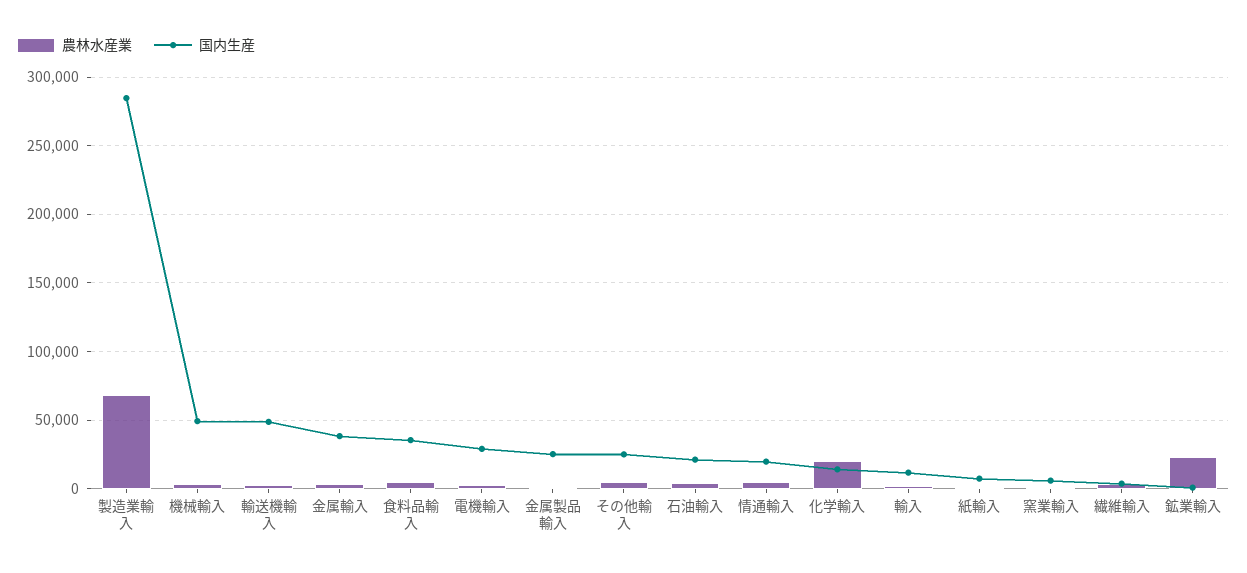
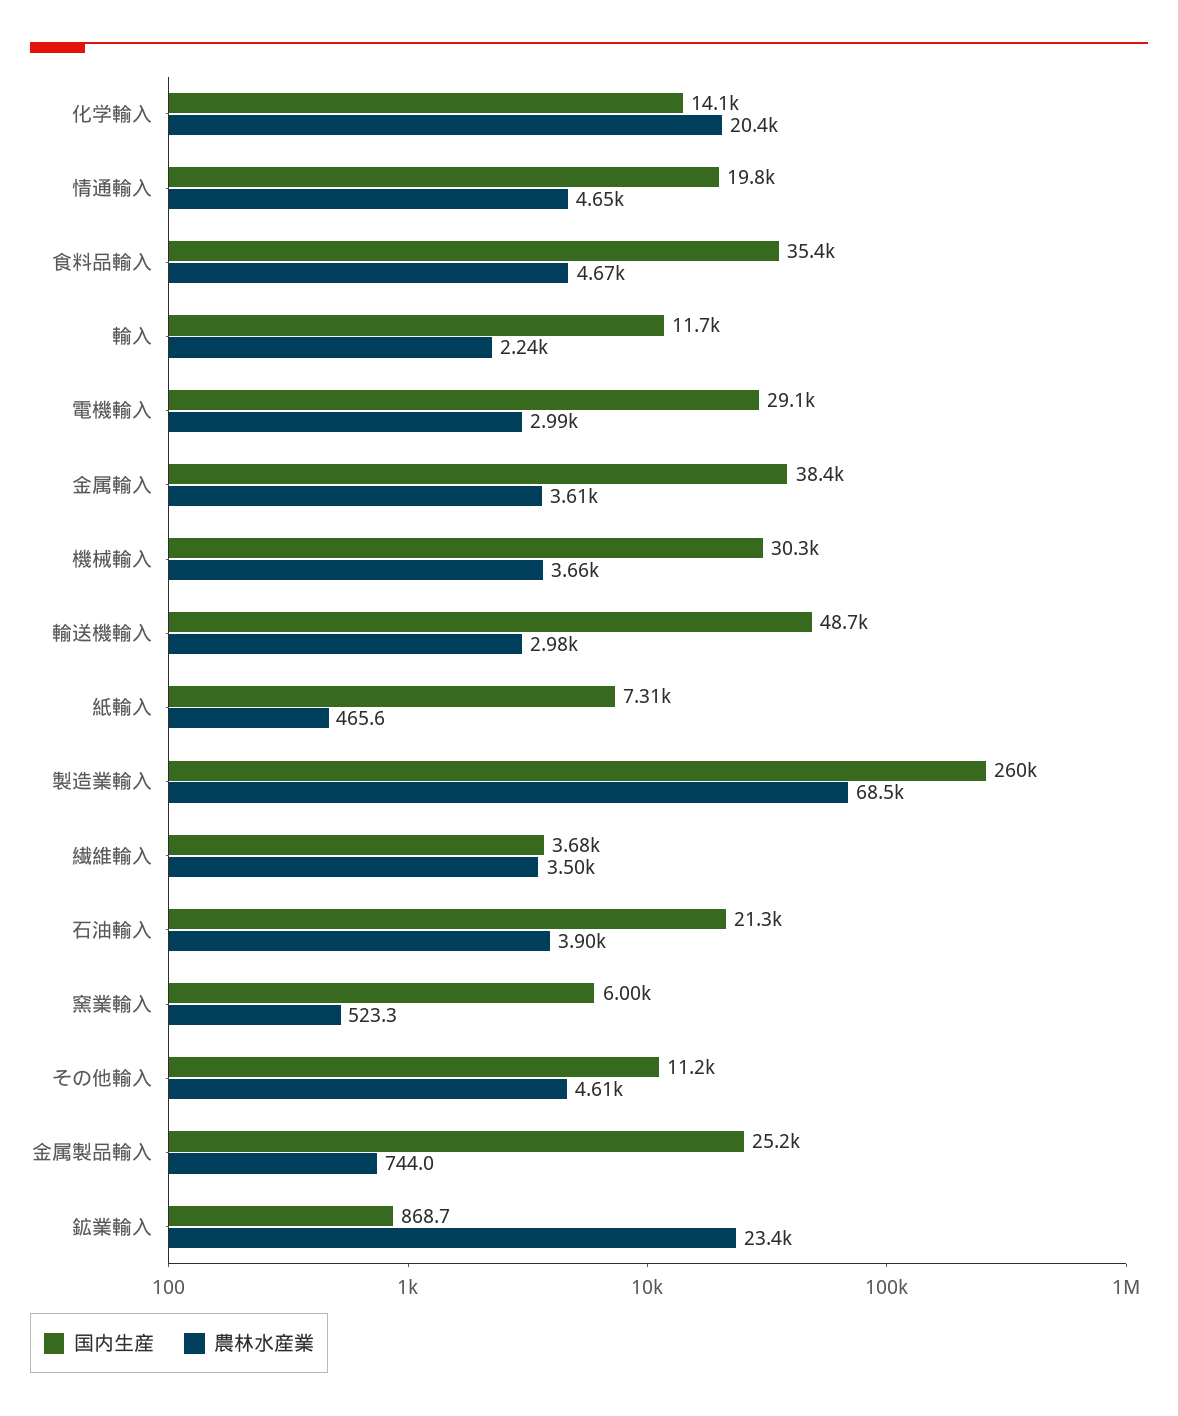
国内生産, 製造業輸入: 285000 -> 260000
国内生産, 機械輸入: 50000 -> 30300
国内生産, その他輸入: 25000 -> 11200

